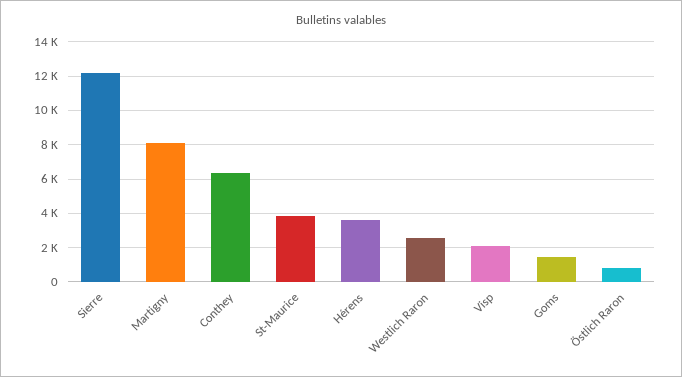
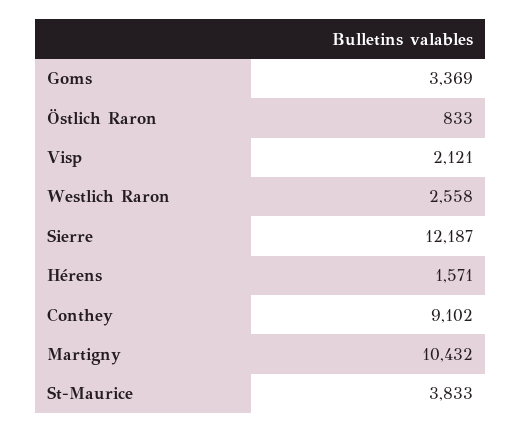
Martigny: 8000 -> 10432
Conthey: 6500 -> 9102
Hérens: 3500 -> 1571
Goms: 1500 -> 3369

